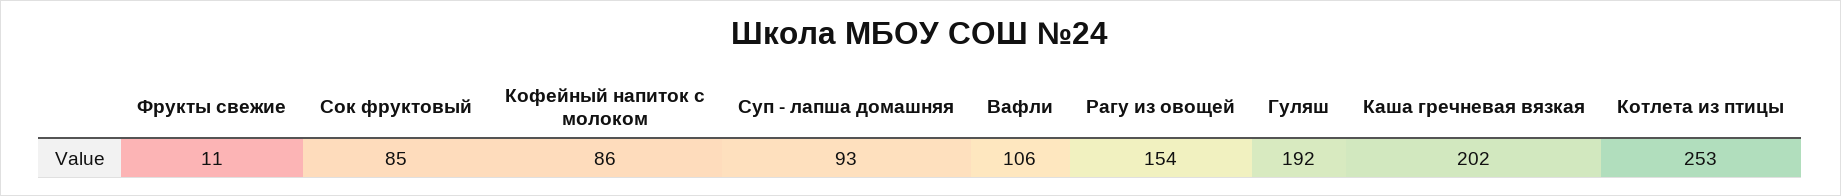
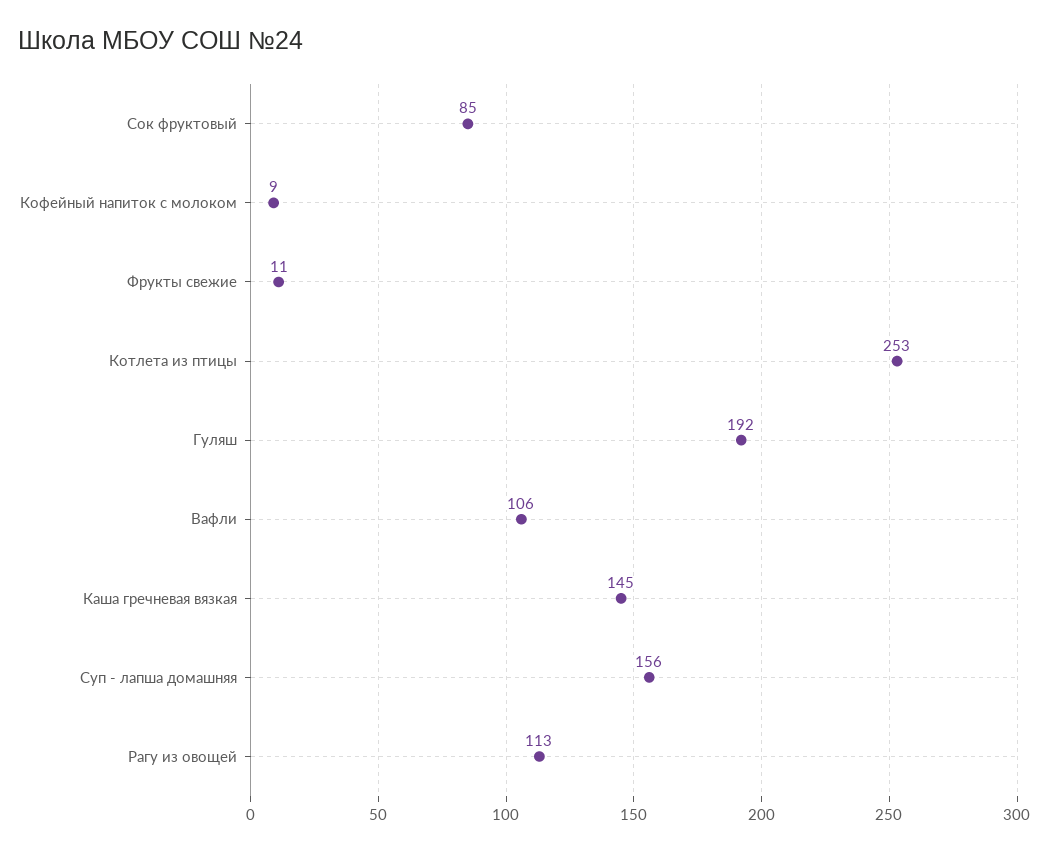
Кофейный напиток с молоком: 86 -> 9
Суп - лапша домашняя: 93 -> 156
Рагу из овощей: 154 -> 113
Каша гречневая вязкая: 202 -> 145

